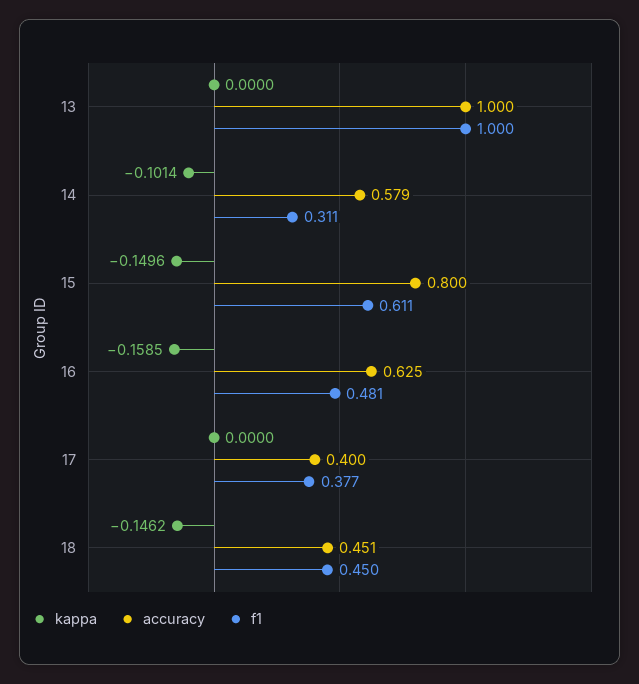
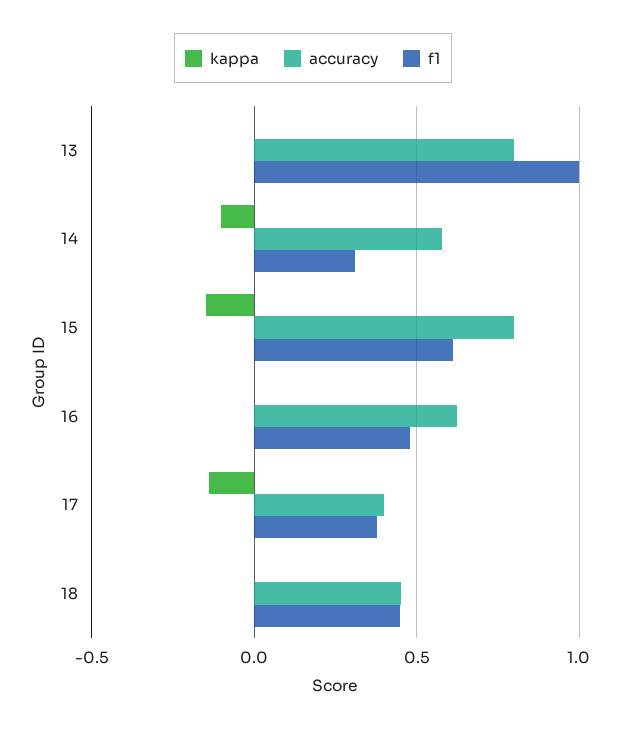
accuracy, 13: 1 -> 0.8
kappa, 16: -0.1585 -> 0
kappa, 17: 0 -> -0.15
kappa, 18: -0.1462 -> 0

